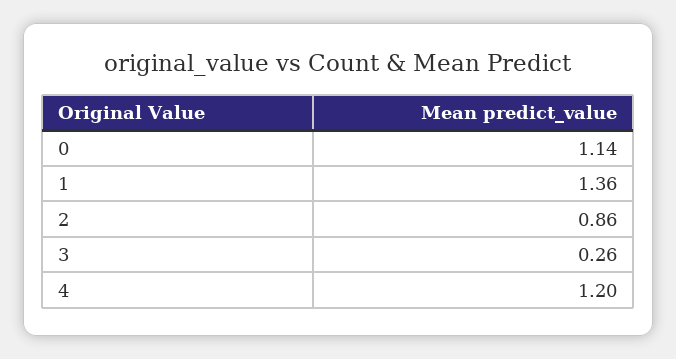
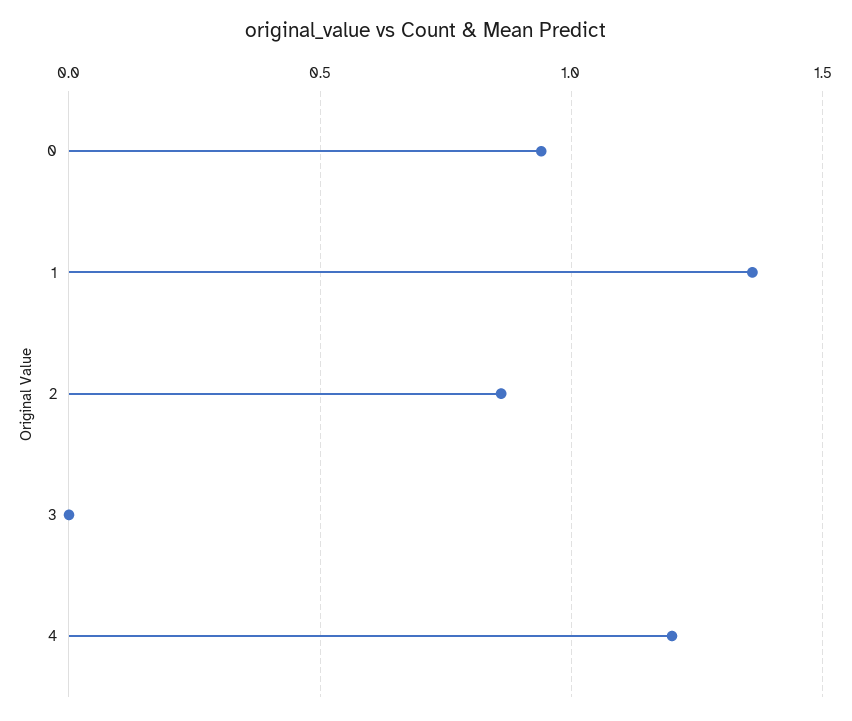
0: 1.14 -> 0.95
3: 0.26 -> 0

